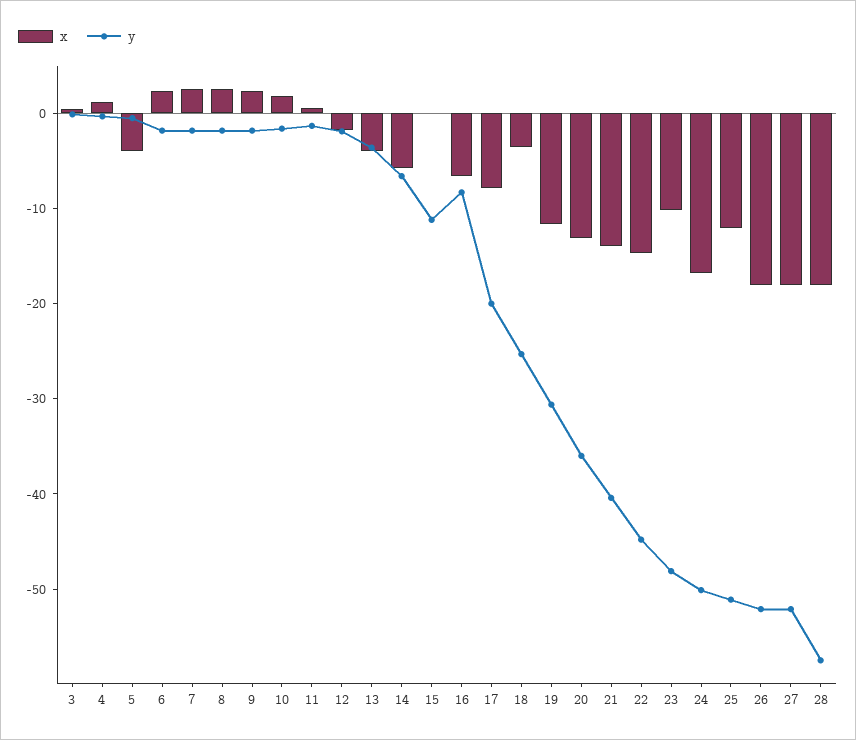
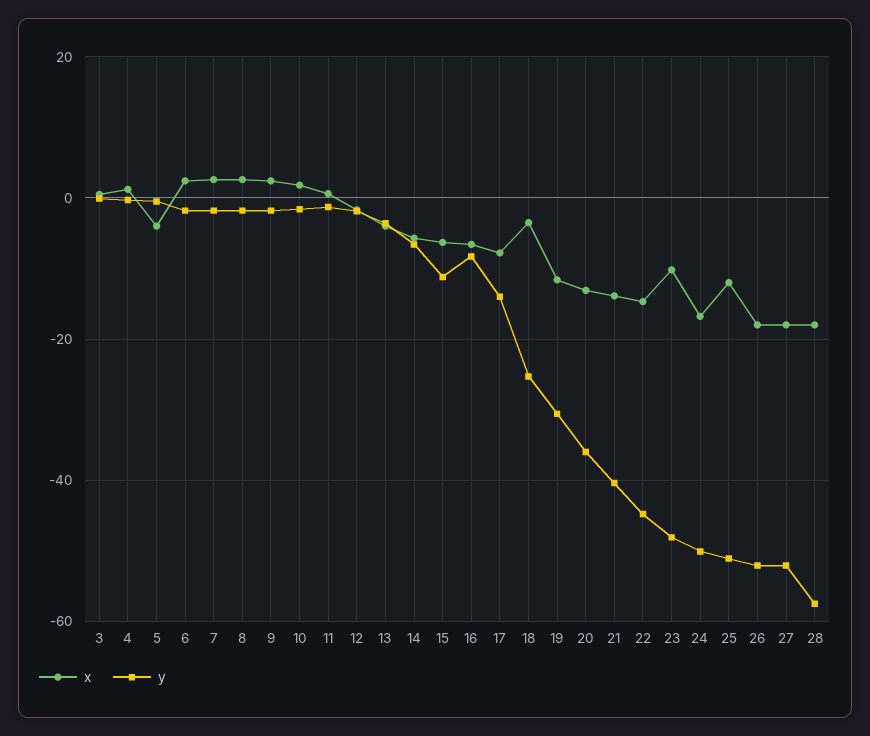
x, 15: 0 -> -6
y, 17: -20 -> -14

